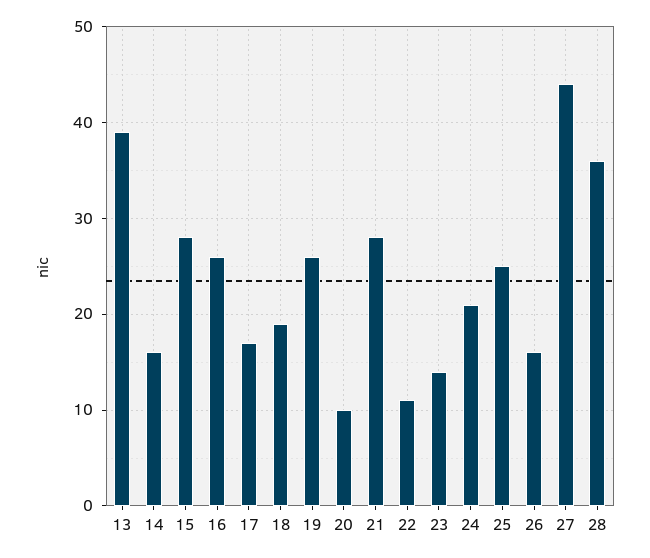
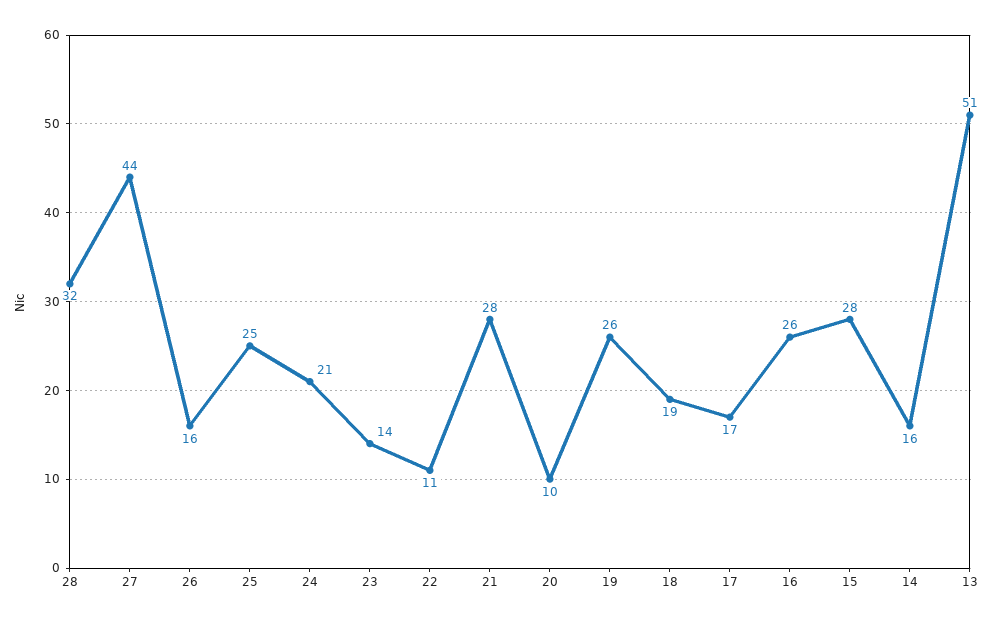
13: 39 -> 51
28: 36 -> 32

